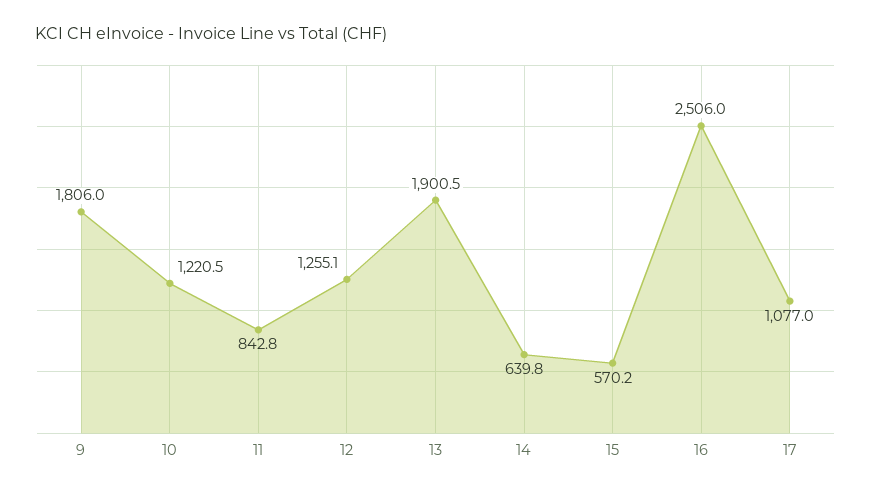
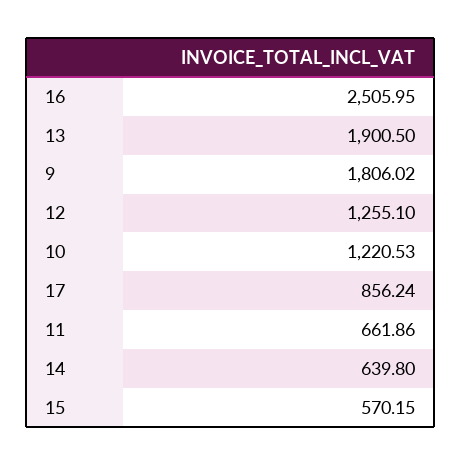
11: 842.8 -> 661.86
17: 1077 -> 856.24

